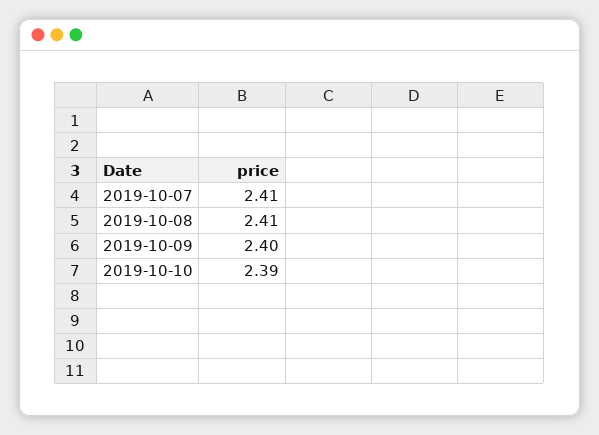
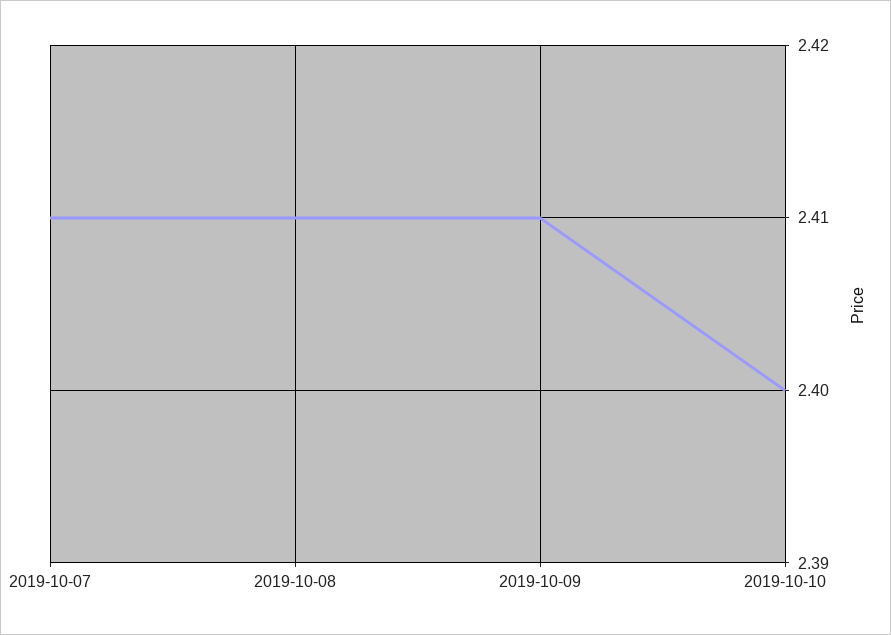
2019-10-09: 2.4 -> 2.41
2019-10-10: 2.39 -> 2.4

